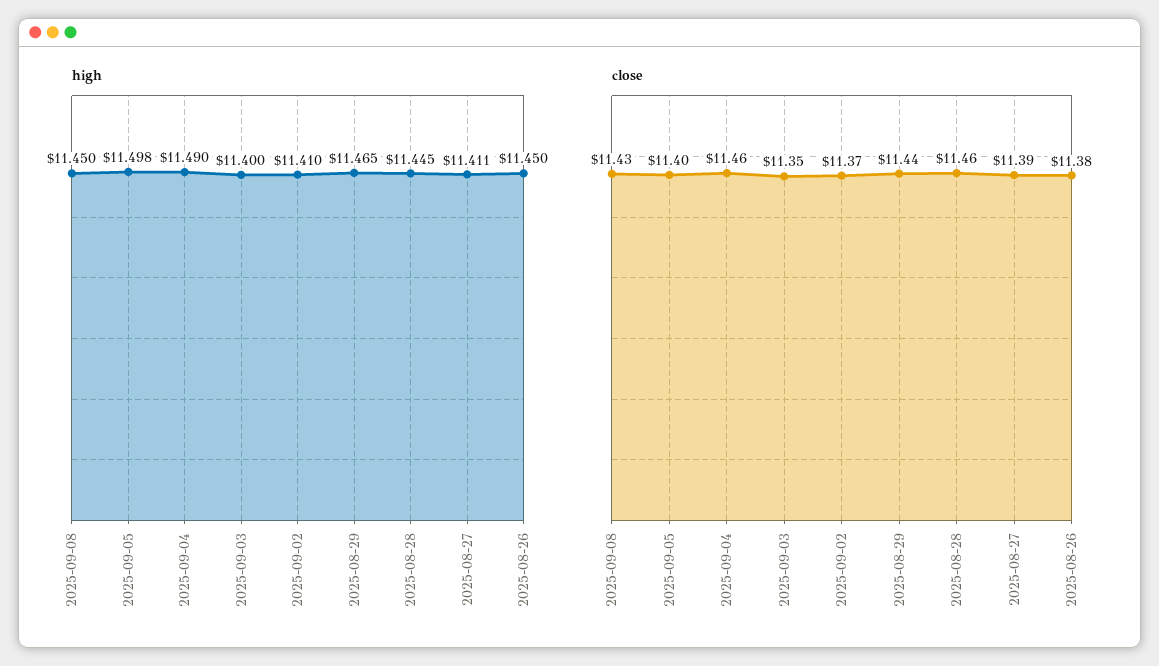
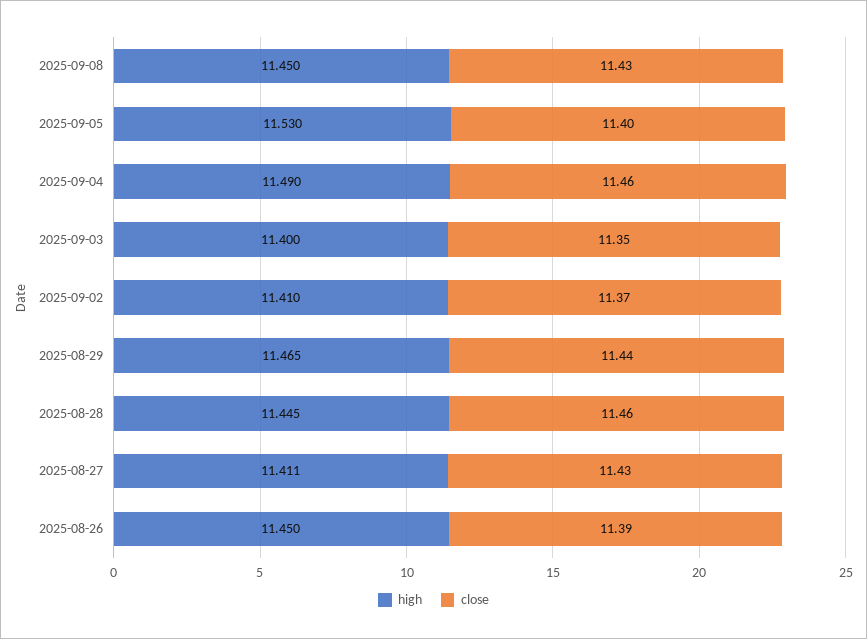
high, 2025-09-05: 11.498 -> 11.53
close, 2025-08-27: 11.39 -> 11.43
close, 2025-08-26: 11.38 -> 11.39

